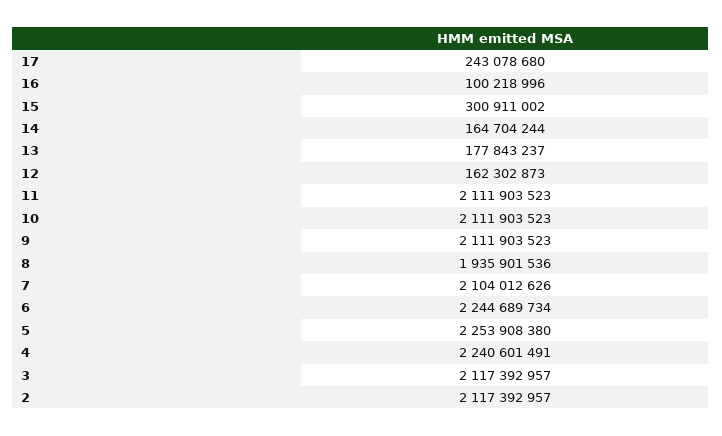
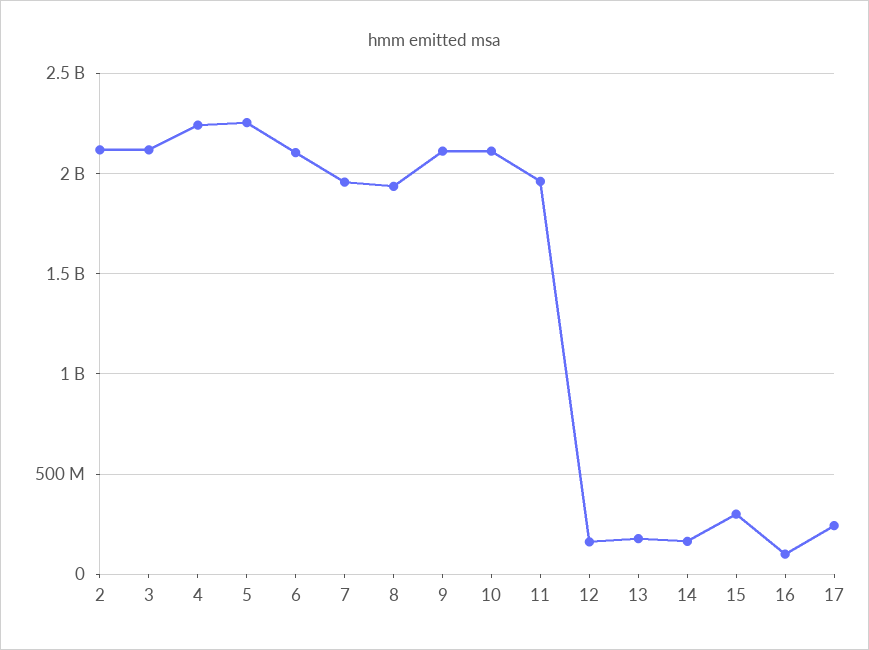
11: 2111903523 -> 1950000000
7: 2104012626 -> 1950000000
6: 2244689734 -> 2100000000

